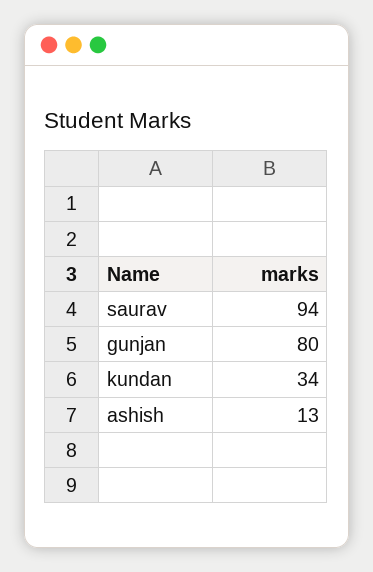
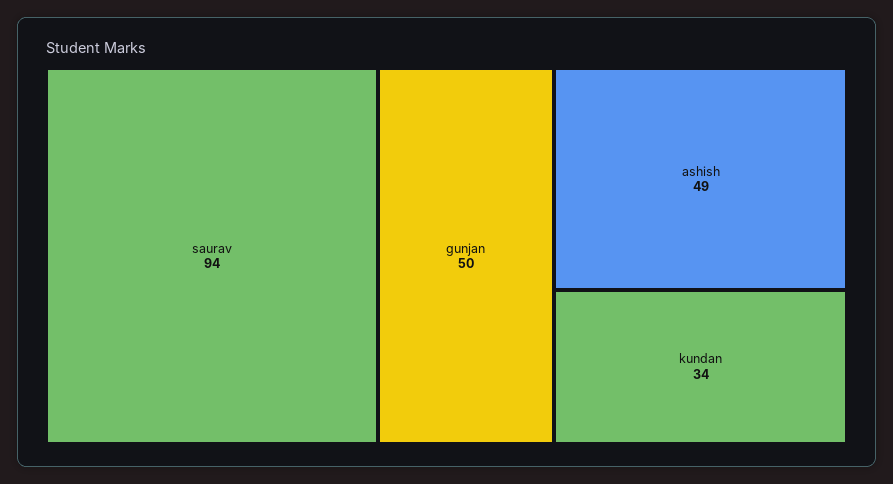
gunjan: 80 -> 50
ashish: 13 -> 49

